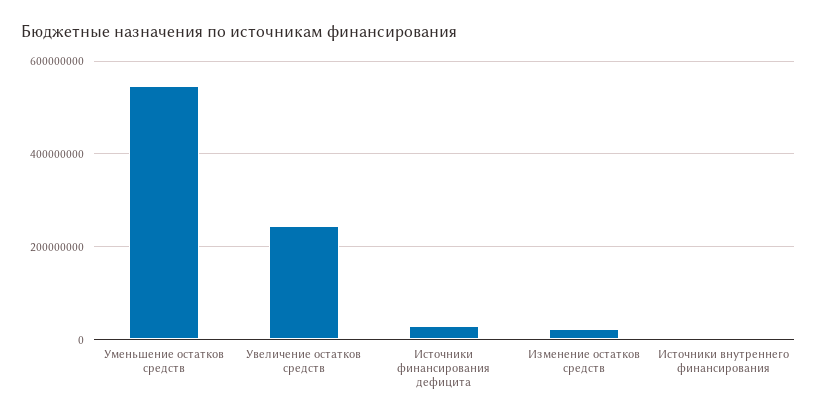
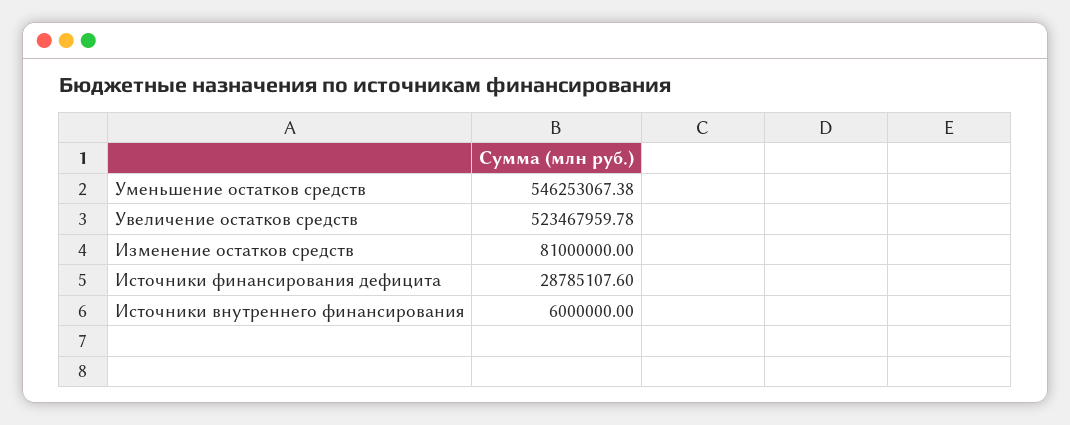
Увеличение остатков средств: 240000000 -> 523467959.78
Изменение остатков средств: 20000000 -> 81000000

